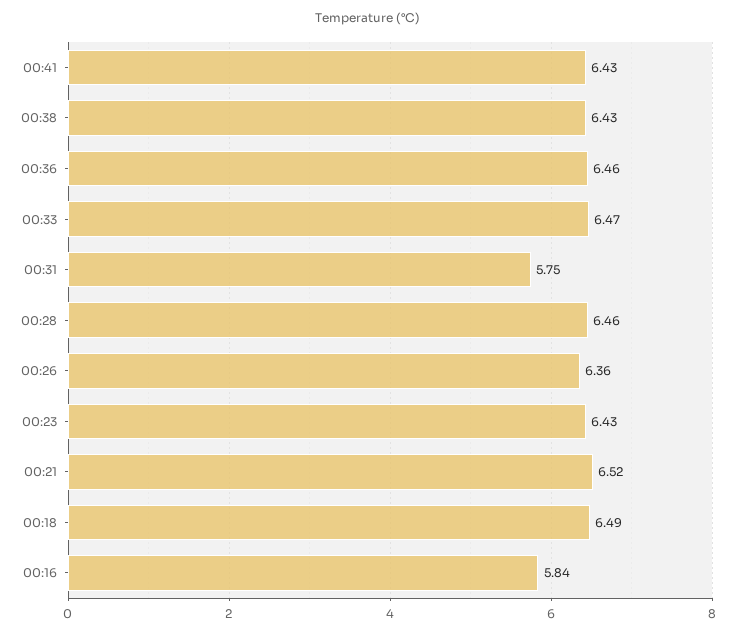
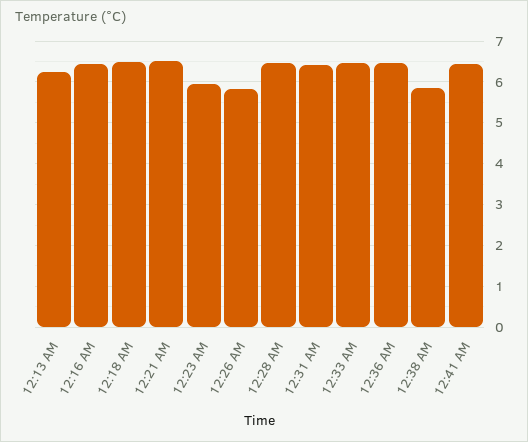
00:38: 6.43 -> 5.8
00:31: 5.75 -> 6.4
00:26: 6.36 -> 5.8
00:23: 6.43 -> 6
00:16: 5.84 -> 6.4
12:13 AM: none -> 6.2

